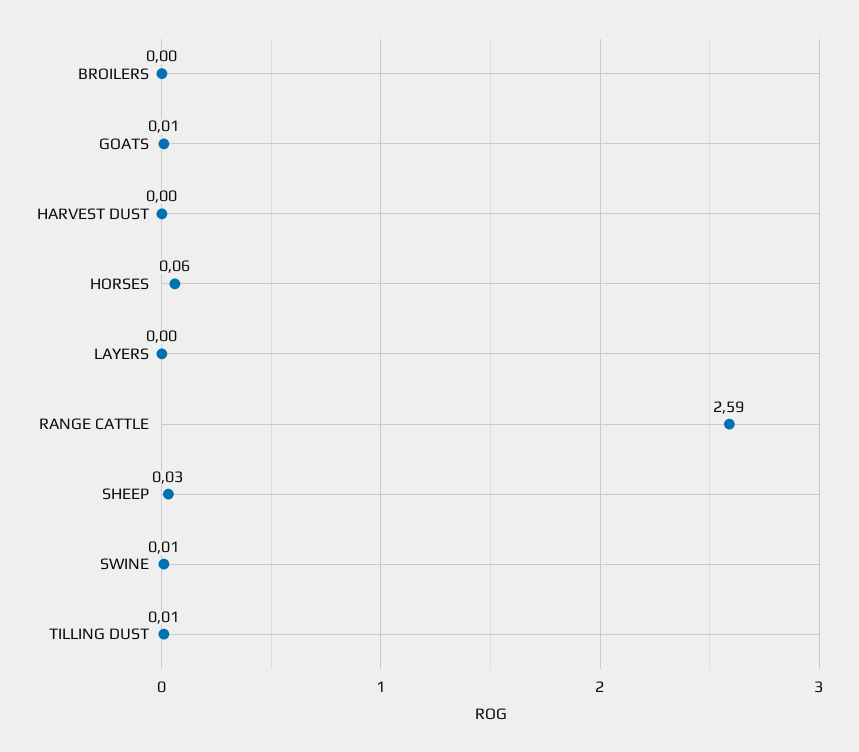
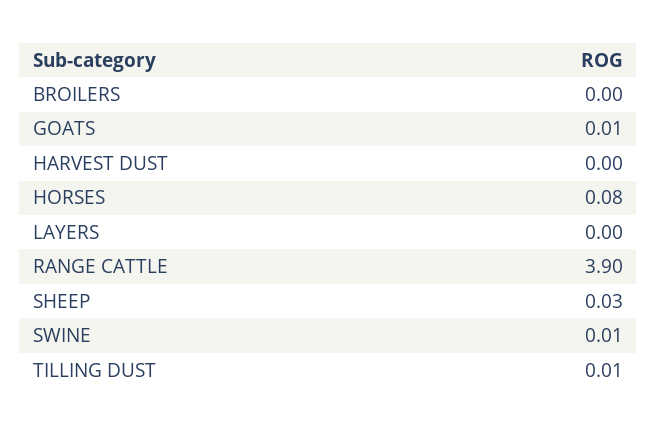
HORSES: 0.06 -> 0.08
RANGE CATTLE: 2.59 -> 3.9

